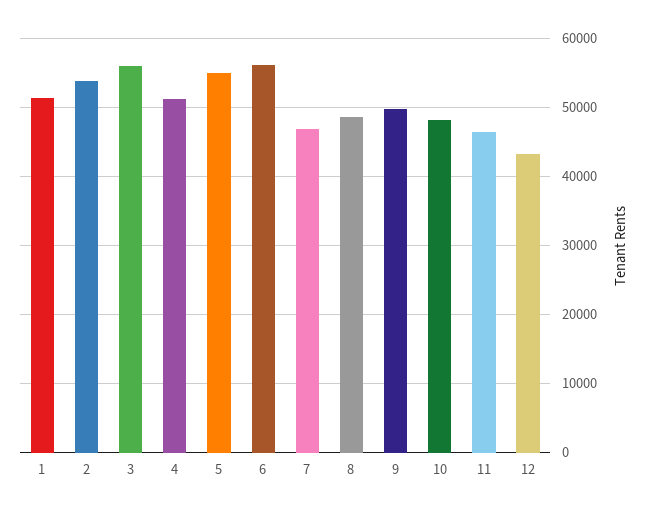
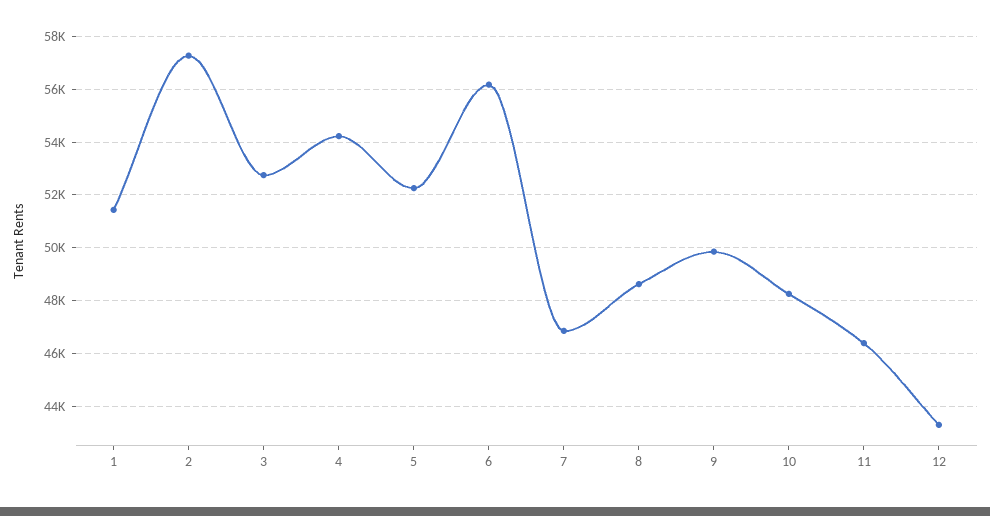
2: 54000 -> 57250
3: 56000 -> 52750
4: 51000 -> 54250
5: 55000 -> 52250

